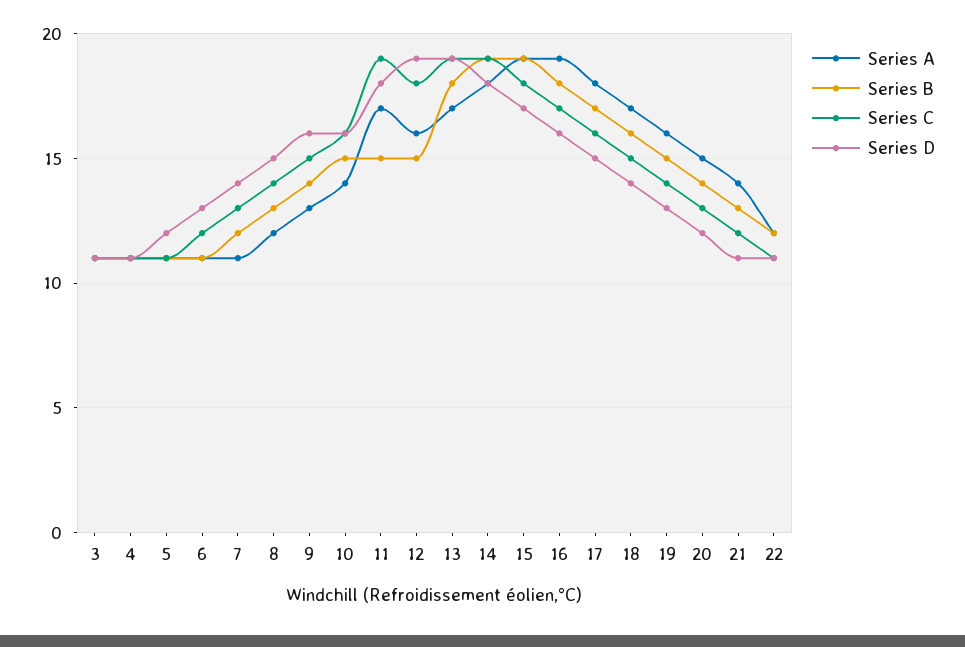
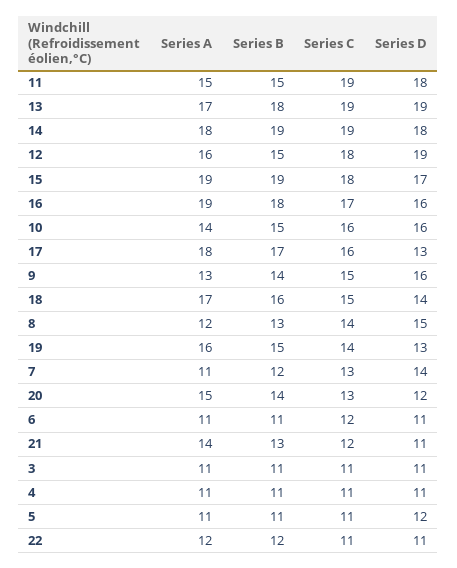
Series D, 6: 13 -> 11
Series A, 11: 17 -> 15
Series D, 17: 15 -> 13

